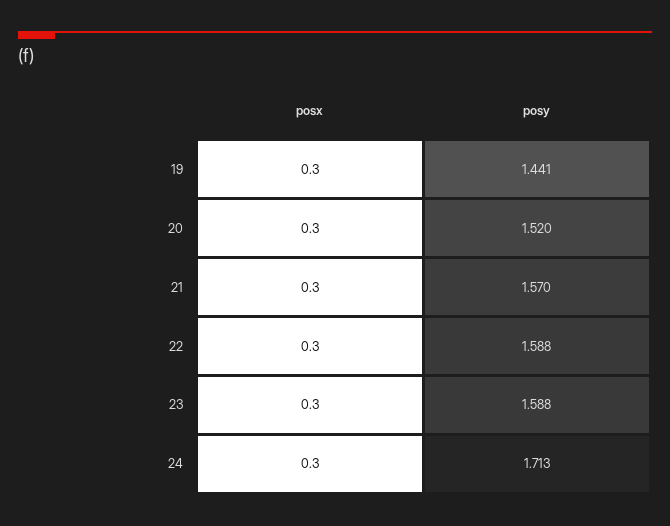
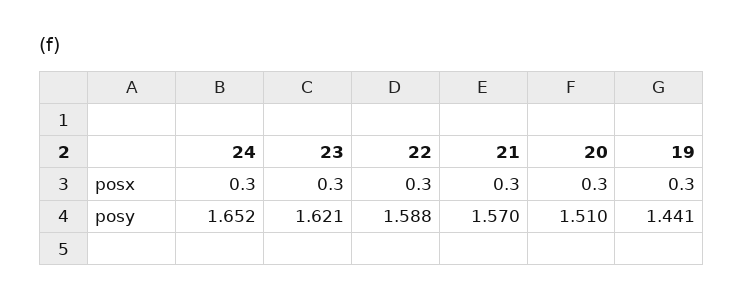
posy, 20: 1.52 -> 1.51
posy, 23: 1.588 -> 1.621
posy, 24: 1.713 -> 1.652

